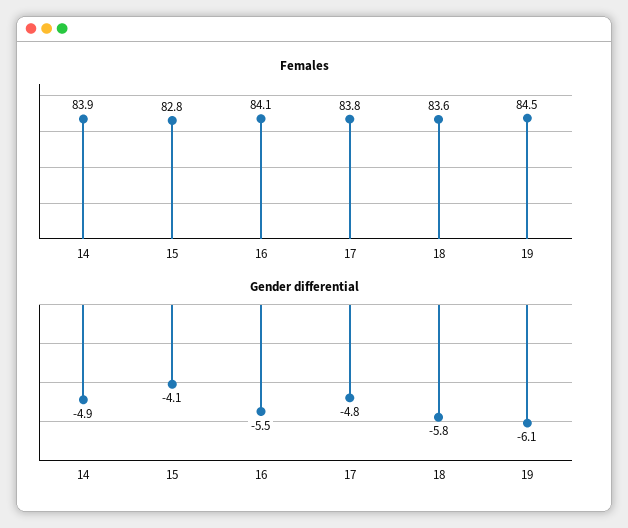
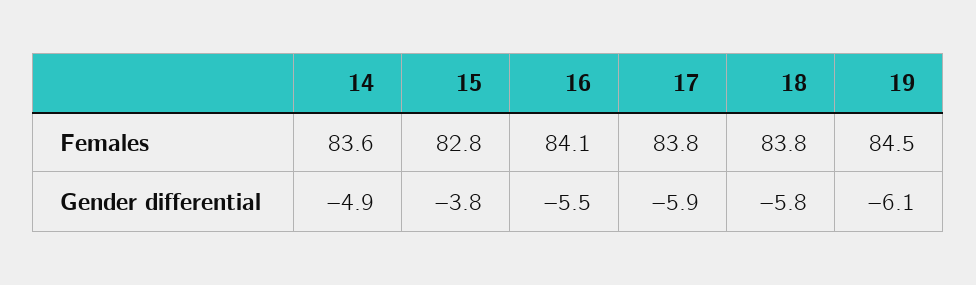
Females, 14: 83.9 -> 83.6
Females, 18: 83.6 -> 83.8
Gender differential, 15: -4.1 -> -3.8
Gender differential, 17: -4.8 -> -5.9

